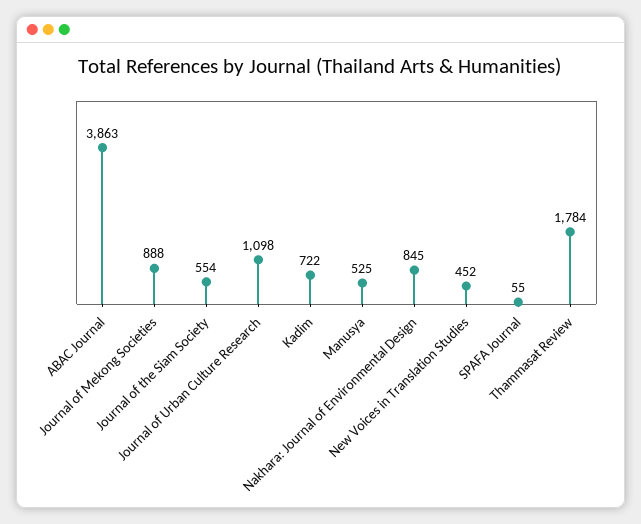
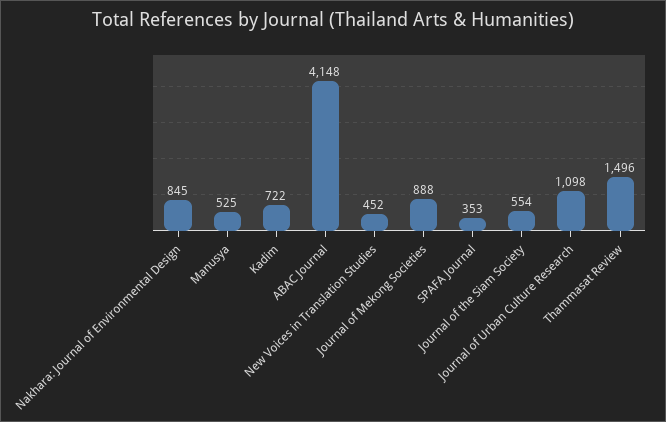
ABAC Journal: 3863 -> 4148
SPAFA Journal: 55 -> 353
Thammasat Review: 1784 -> 1496

